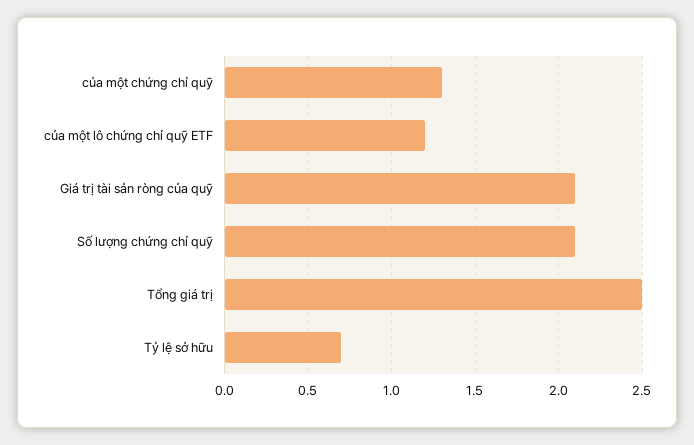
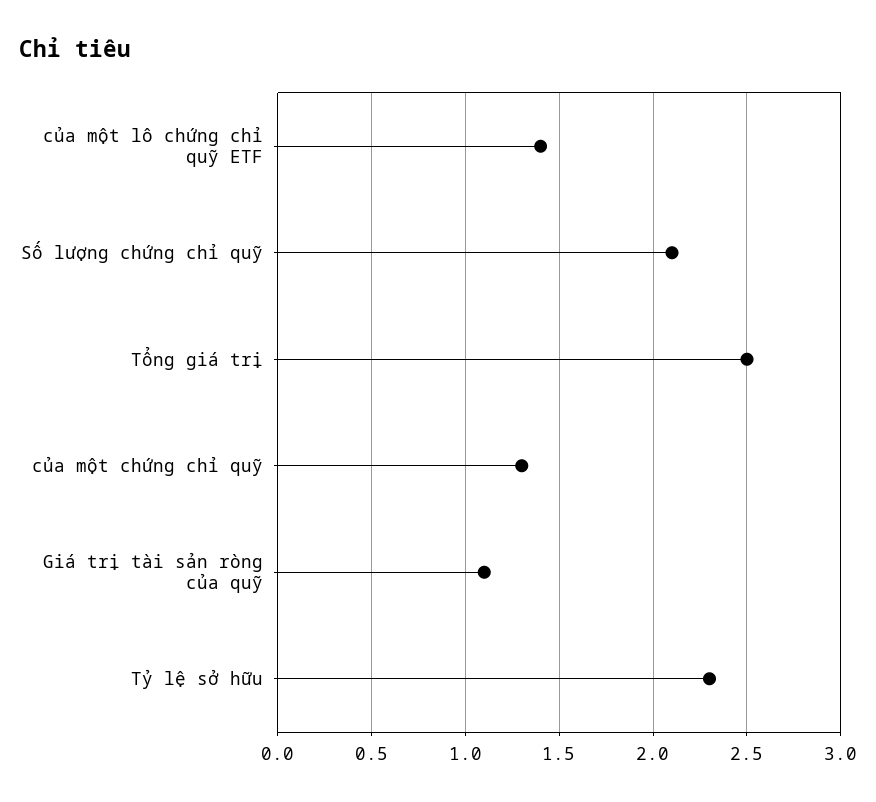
của một lô chứng chỉ quỹ ETF: 1.2 -> 1.4
Giá trị tài sản ròng của quỹ: 2.1 -> 1.1
Tỷ lệ sở hữu: 0.7 -> 2.3

